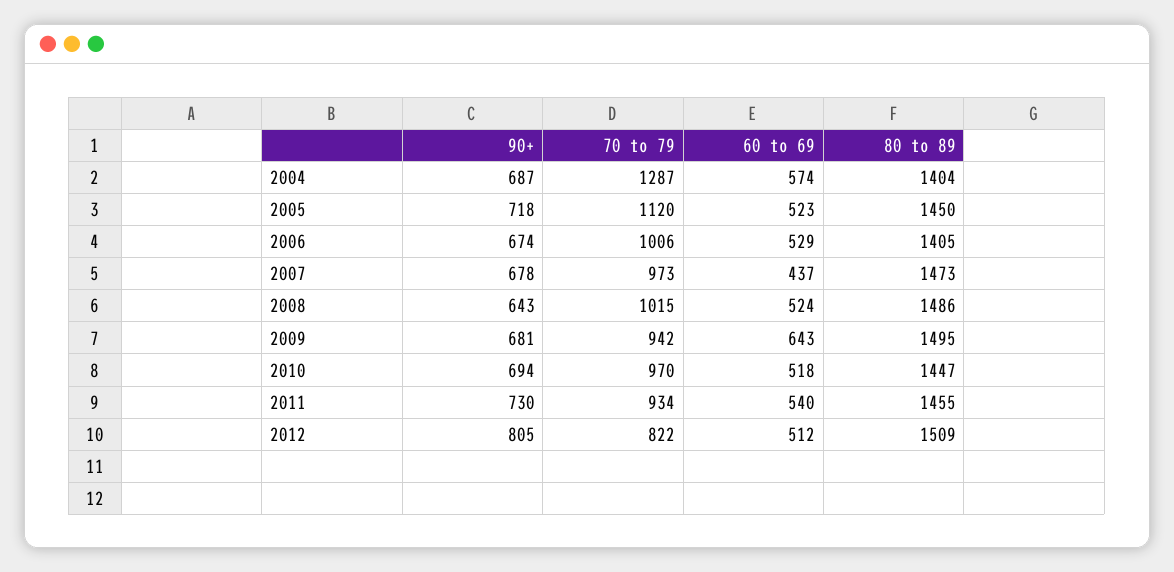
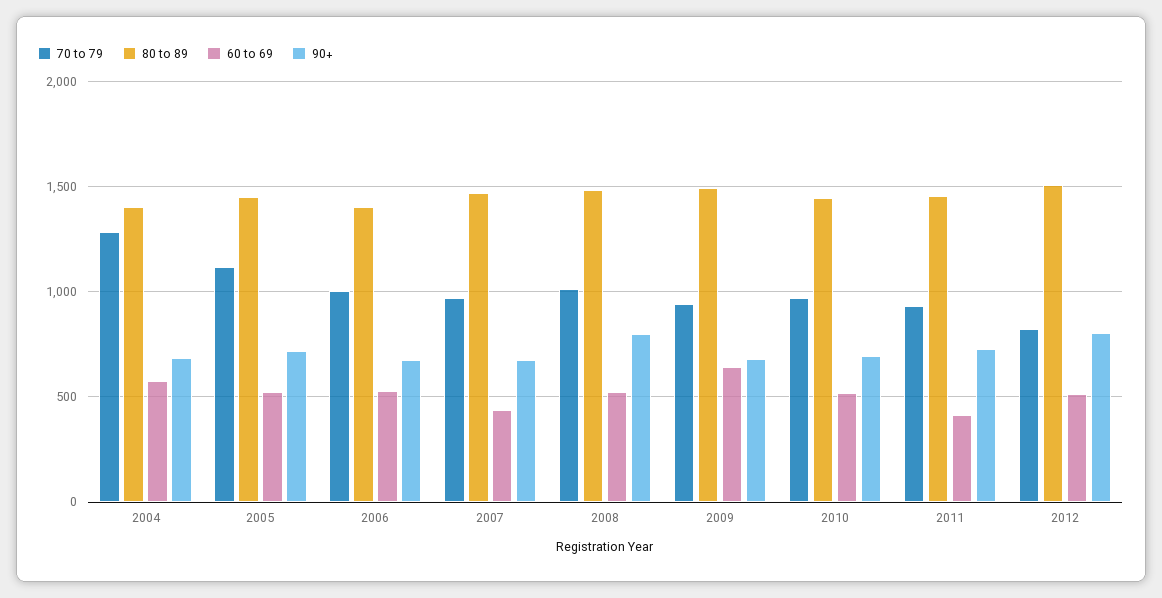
90+, 2008: 643 -> 800
60 to 69, 2011: 540 -> 400

